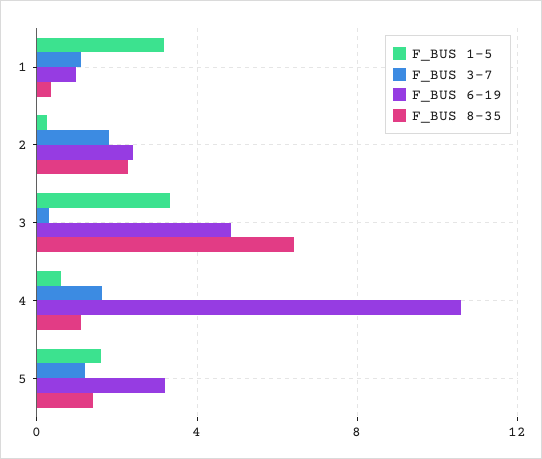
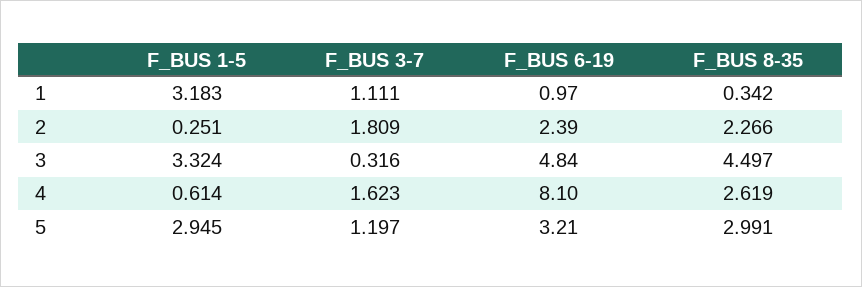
F_BUS 8-35, 3: 6.5 -> 4.497
F_BUS 6-19, 4: 10.5 -> 8.1
F_BUS 8-35, 4: 1 -> 2.619
F_BUS 1-5, 5: 1.5 -> 2.945
F_BUS 8-35, 5: 1.5 -> 2.991

